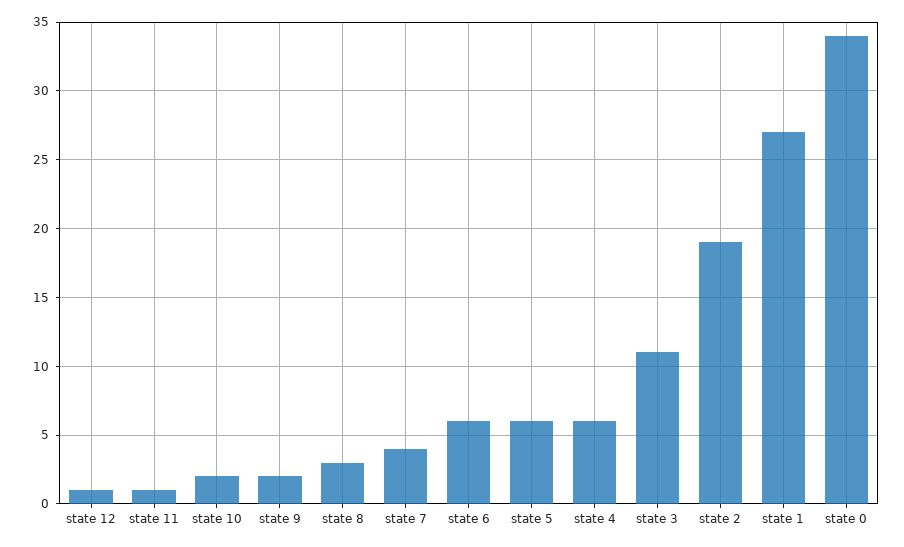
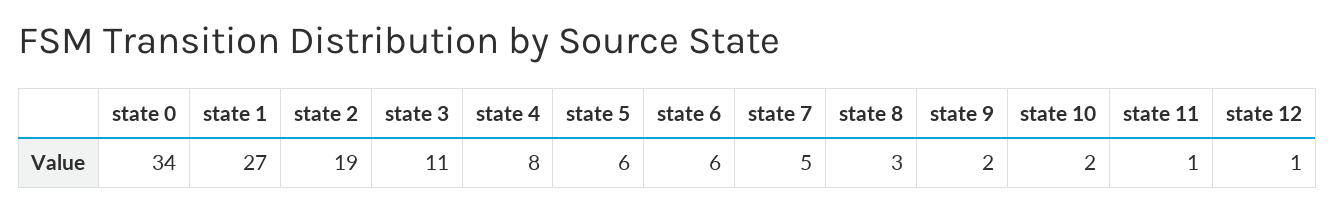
state 7: 4 -> 5
state 4: 6 -> 8

